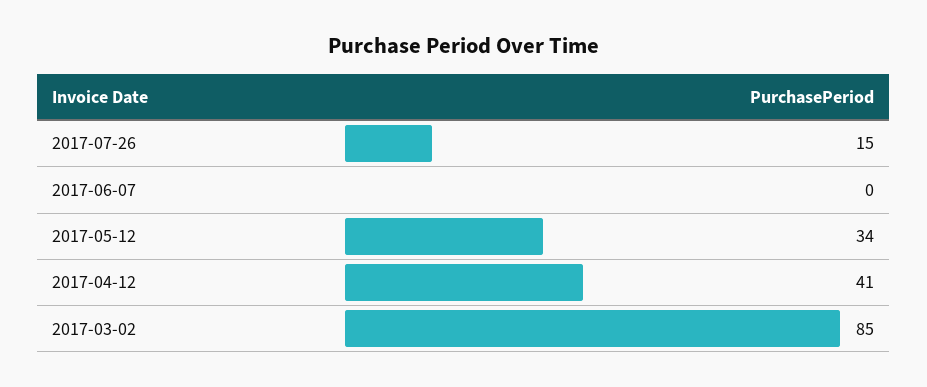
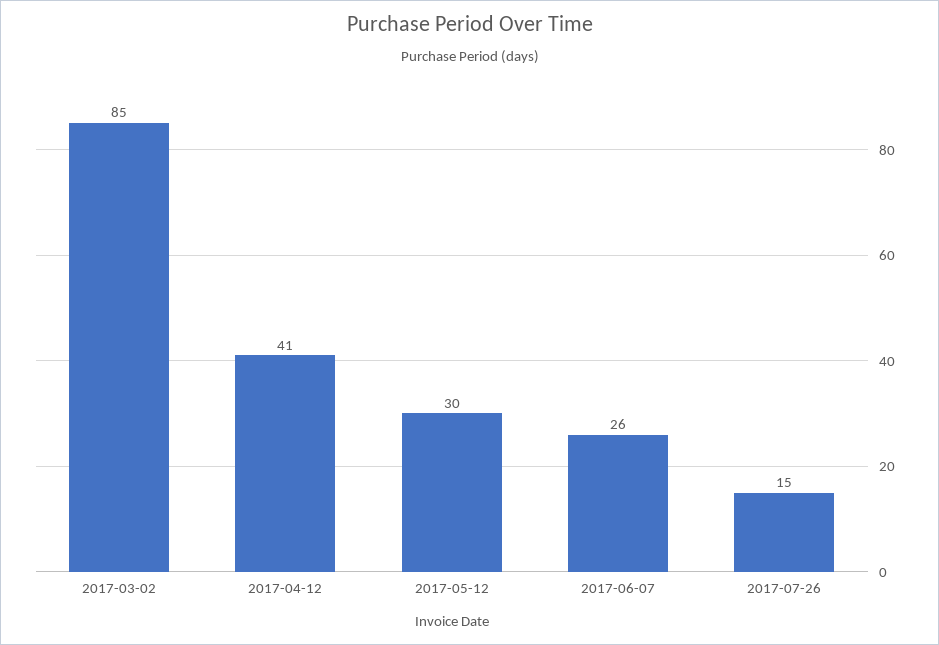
2017-06-07: 0 -> 26
2017-05-12: 34 -> 30

